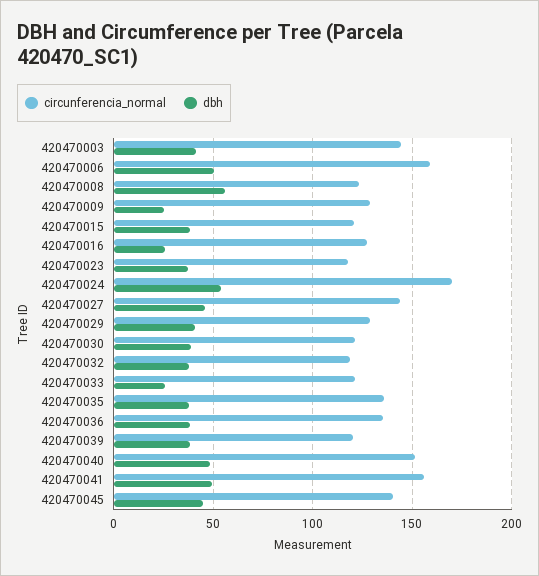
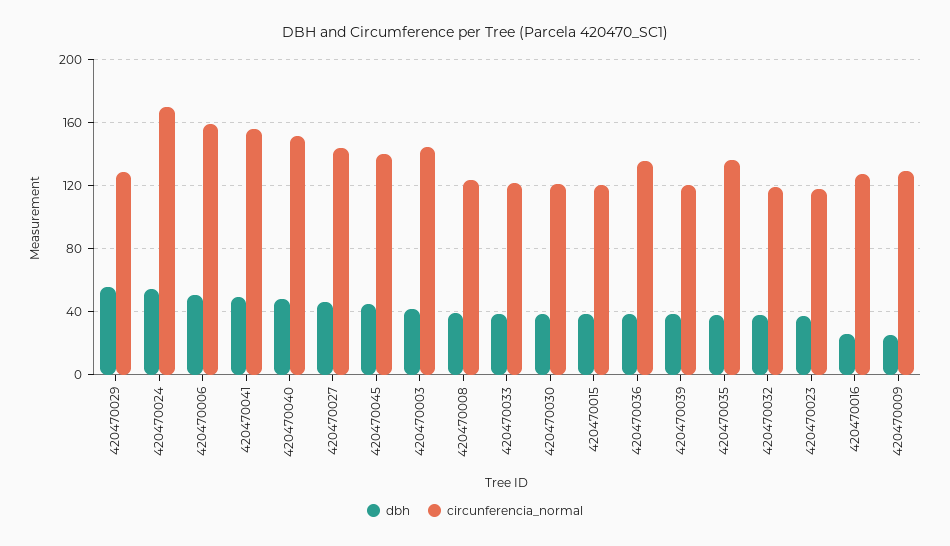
dbh, 420470008: 55 -> 40
dbh, 420470029: 40 -> 55
dbh, 420470033: 25 -> 40

